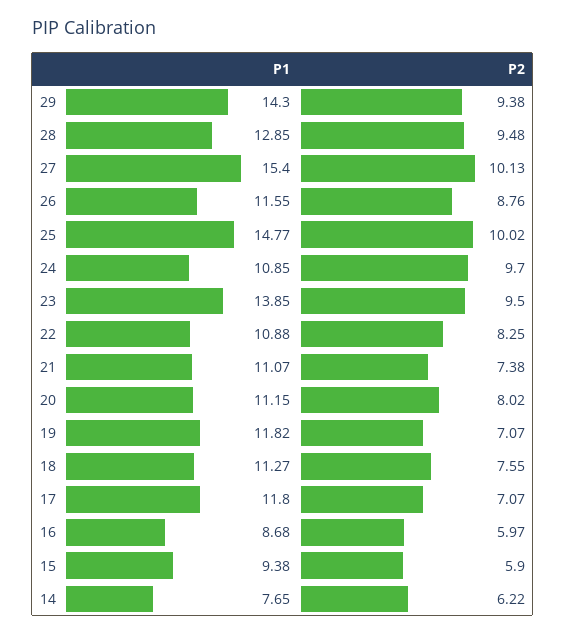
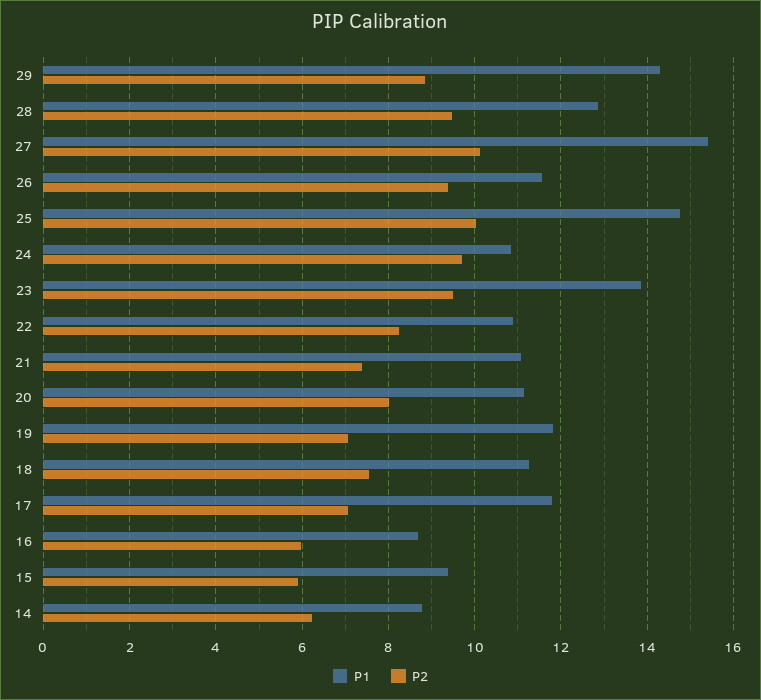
P2, 29: 9.38 -> 8.8
P2, 26: 8.76 -> 9.4
P1, 14: 7.65 -> 8.8

